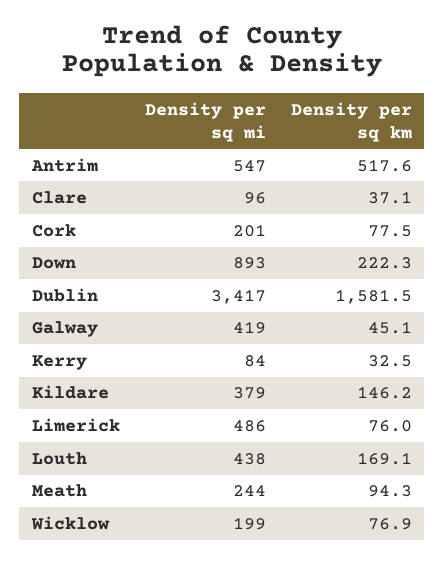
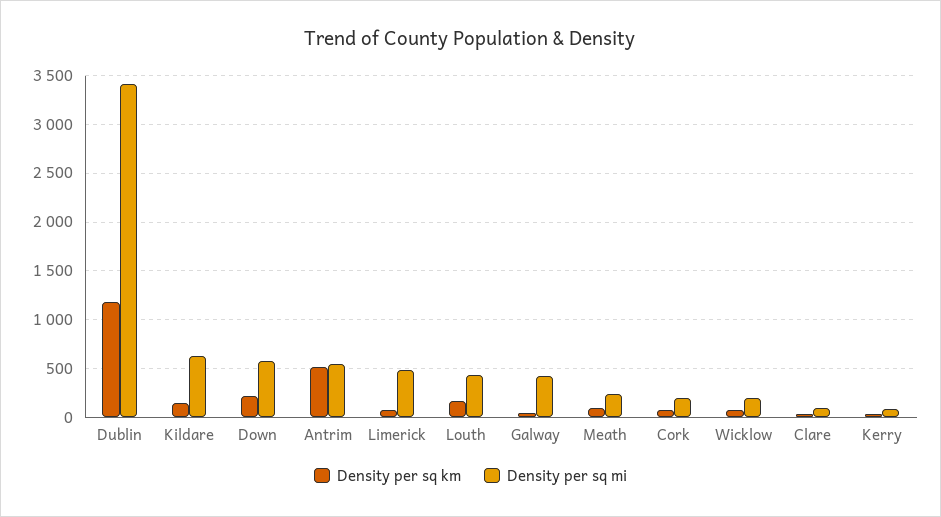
Density per sq mi, Down: 893 -> 600
Density per sq km, Dublin: 1581.5 -> 1200
Density per sq mi, Kildare: 379 -> 600

